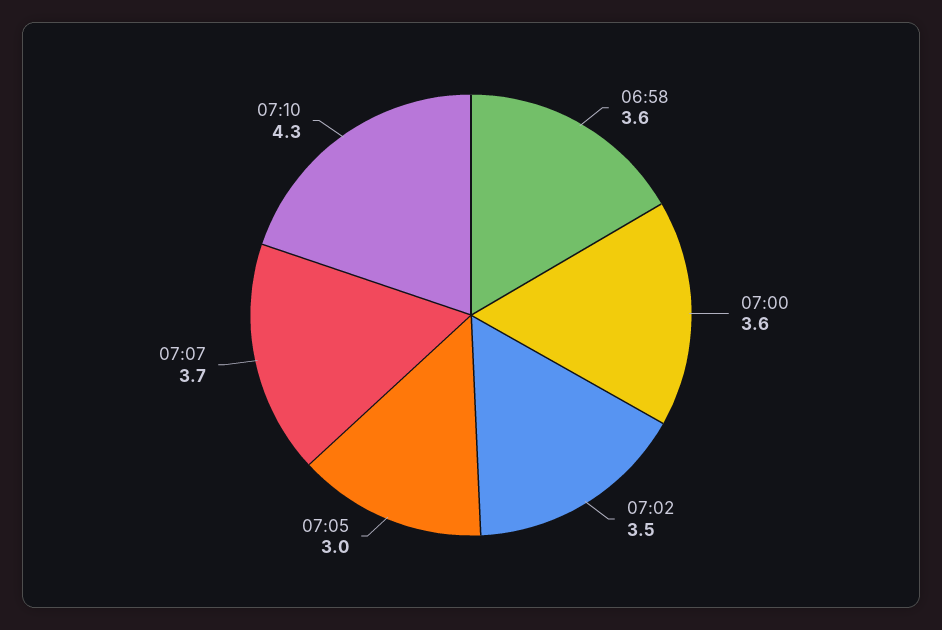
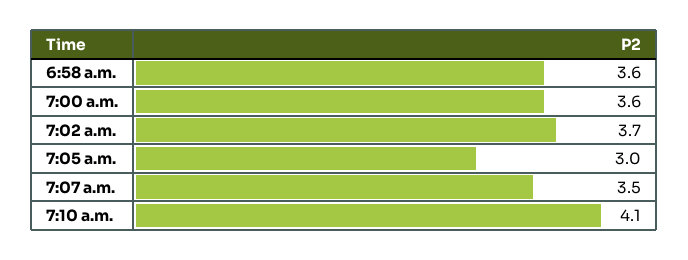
07:02: 3.5 -> 3.7
07:07: 3.7 -> 3.5
07:10: 4.3 -> 4.1

